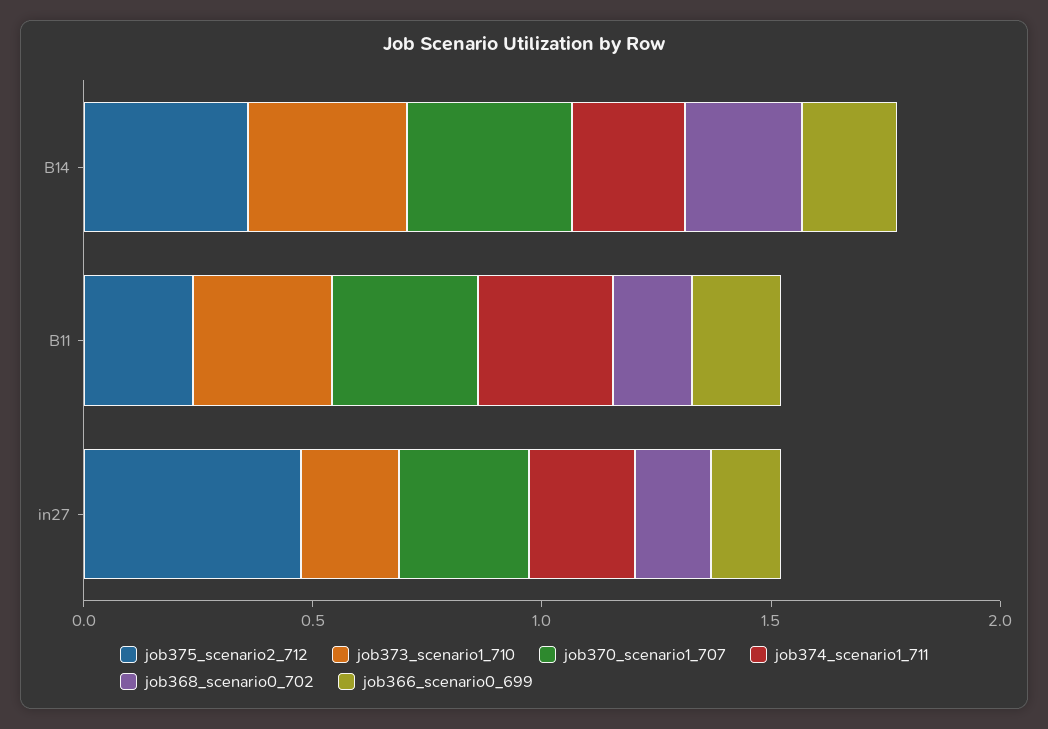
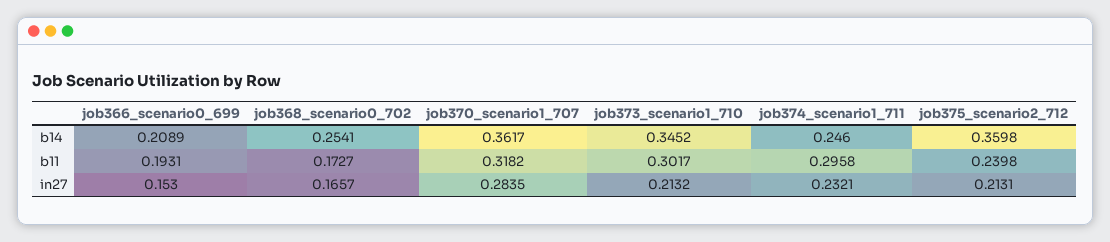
job375_scenario2_712, in27: 0.5 -> 0.2131

